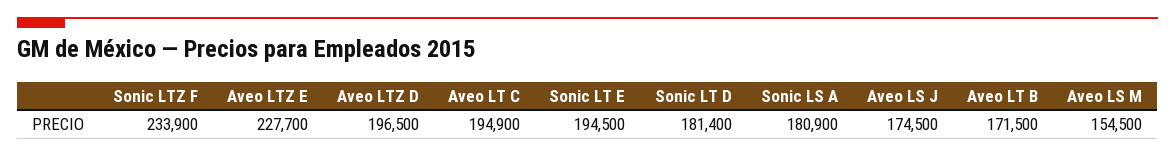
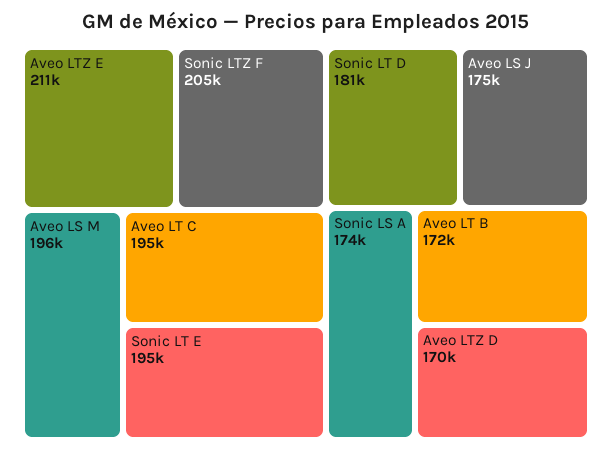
Sonic LTZ F: 233900 -> 205000
Aveo LTZ E: 227700 -> 211000
Aveo LTZ D: 196500 -> 170000
Sonic LS A: 180900 -> 174000
Aveo LS M: 154500 -> 196000

